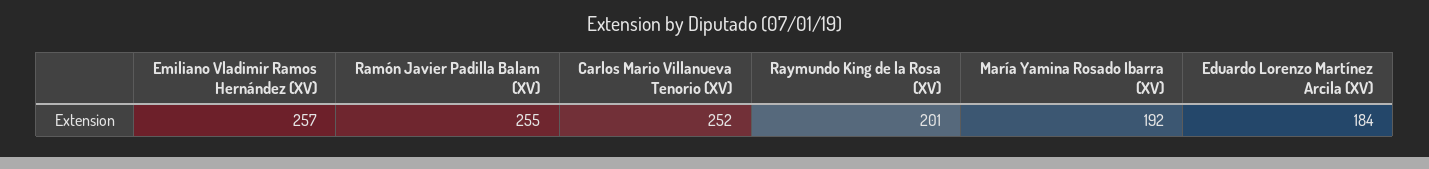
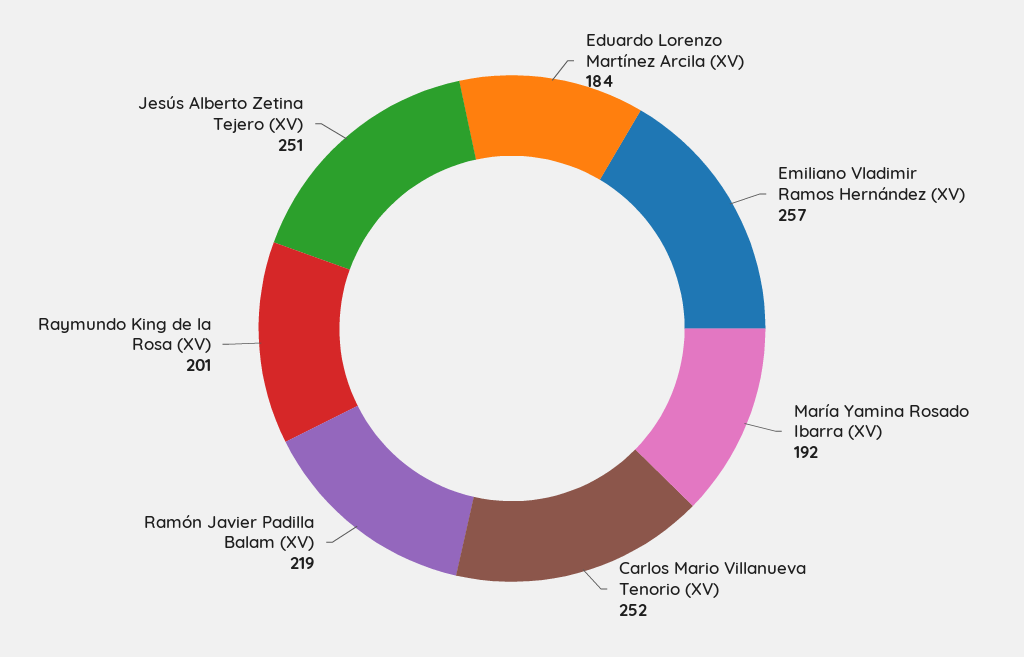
Ramón Javier Padilla Balam (XV): 255 -> 219
Jesús Alberto Zetina Tejero (XV): none -> 251

